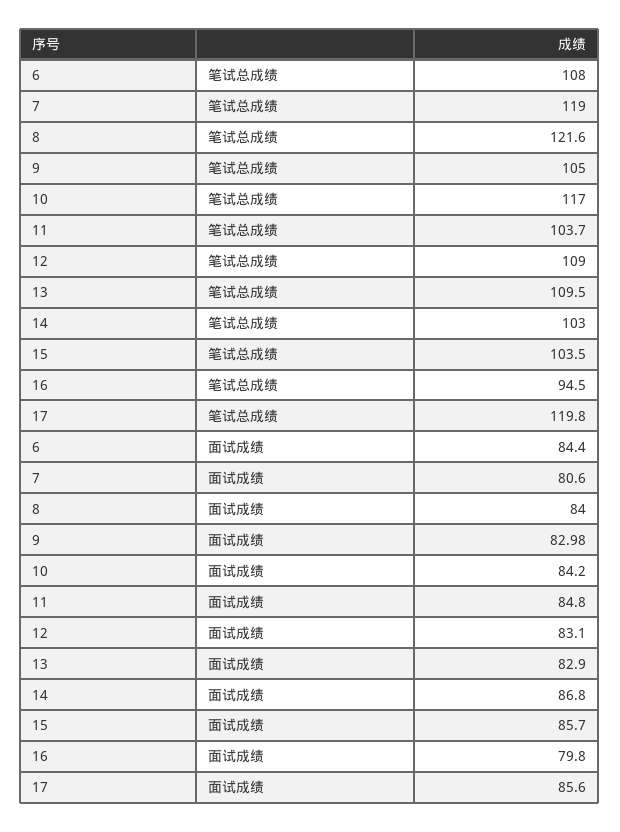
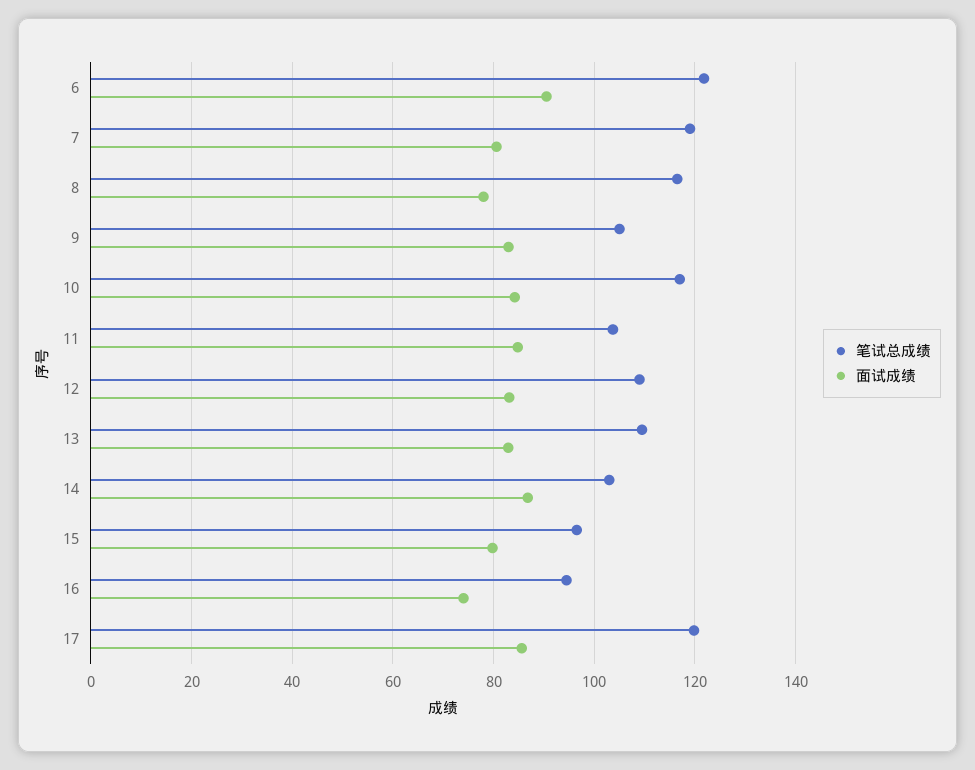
笔试总成绩, 6: 108 -> 122
笔试总成绩, 8: 121.6 -> 116
笔试总成绩, 15: 103.5 -> 96
面试成绩, 6: 84.4 -> 90
面试成绩, 8: 84 -> 78
面试成绩, 15: 85.7 -> 80
面试成绩, 16: 79.8 -> 74

